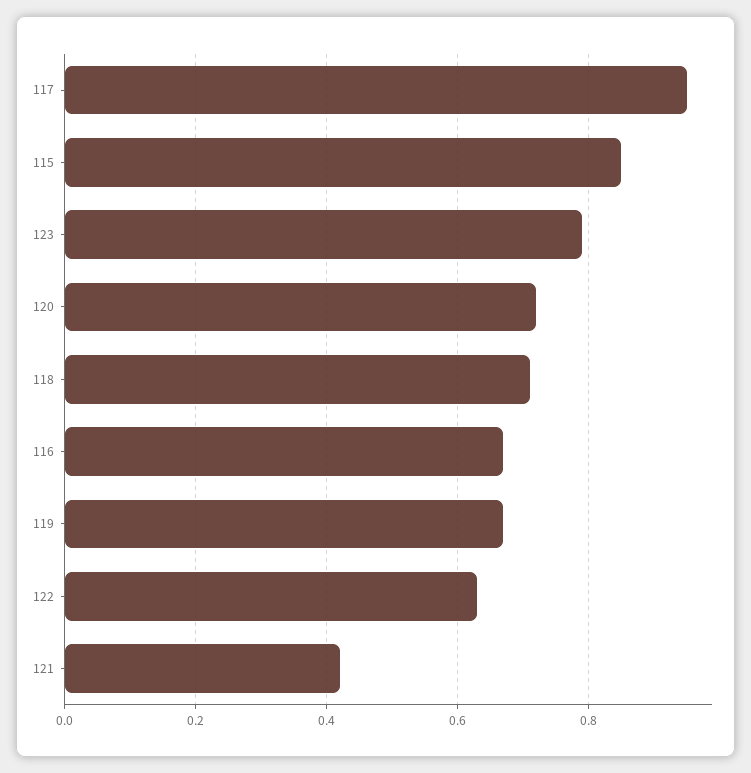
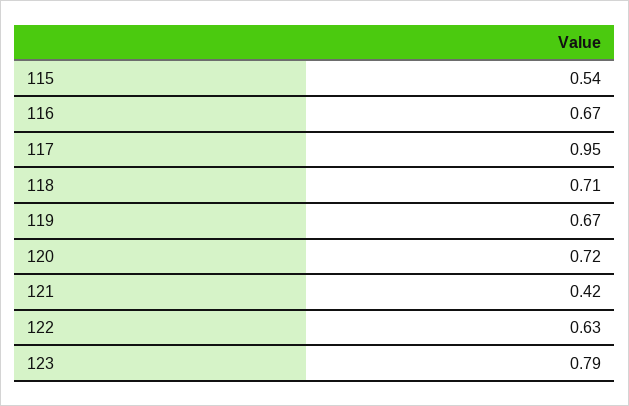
115: 0.85 -> 0.54

